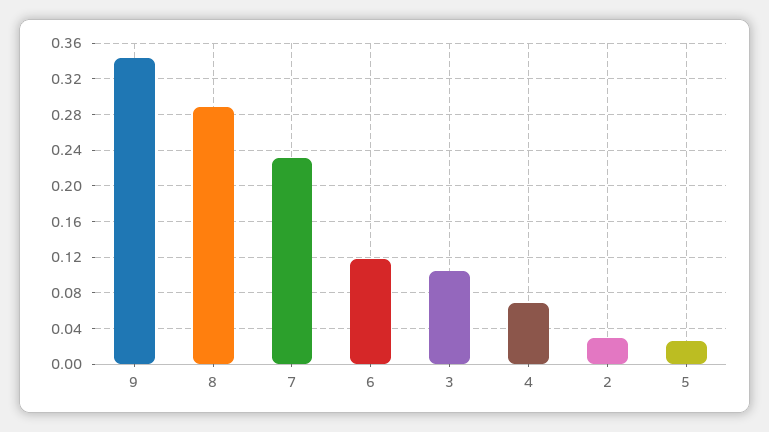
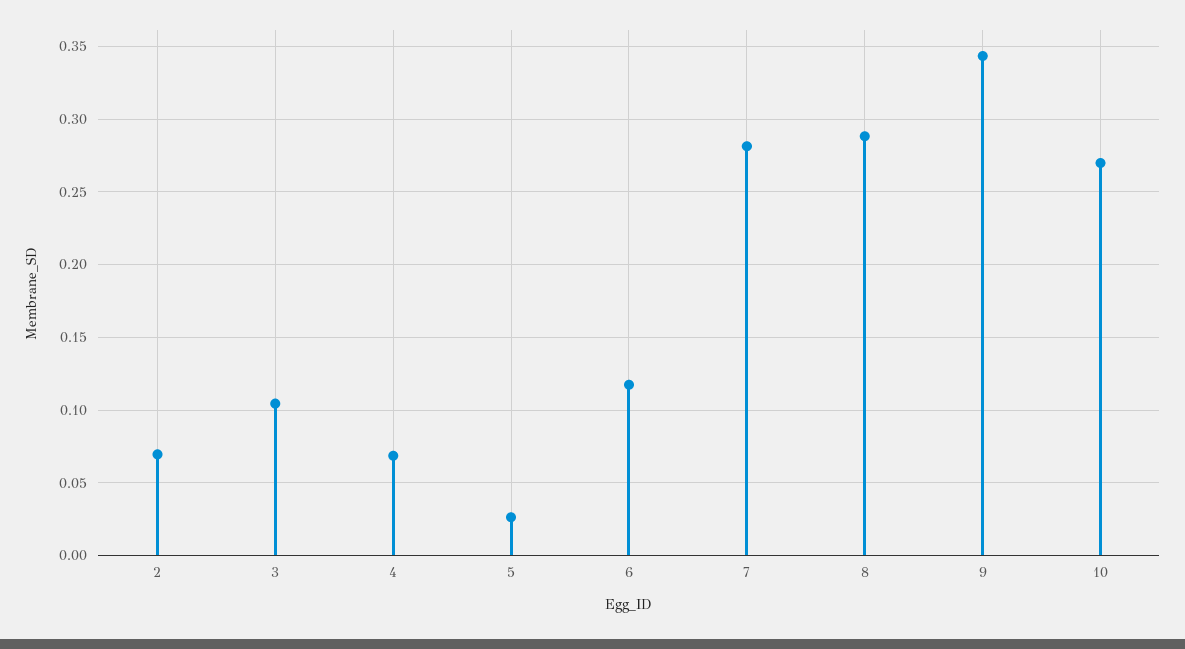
7: 0.23 -> 0.28
2: 0.03 -> 0.07
10: none -> 0.27

